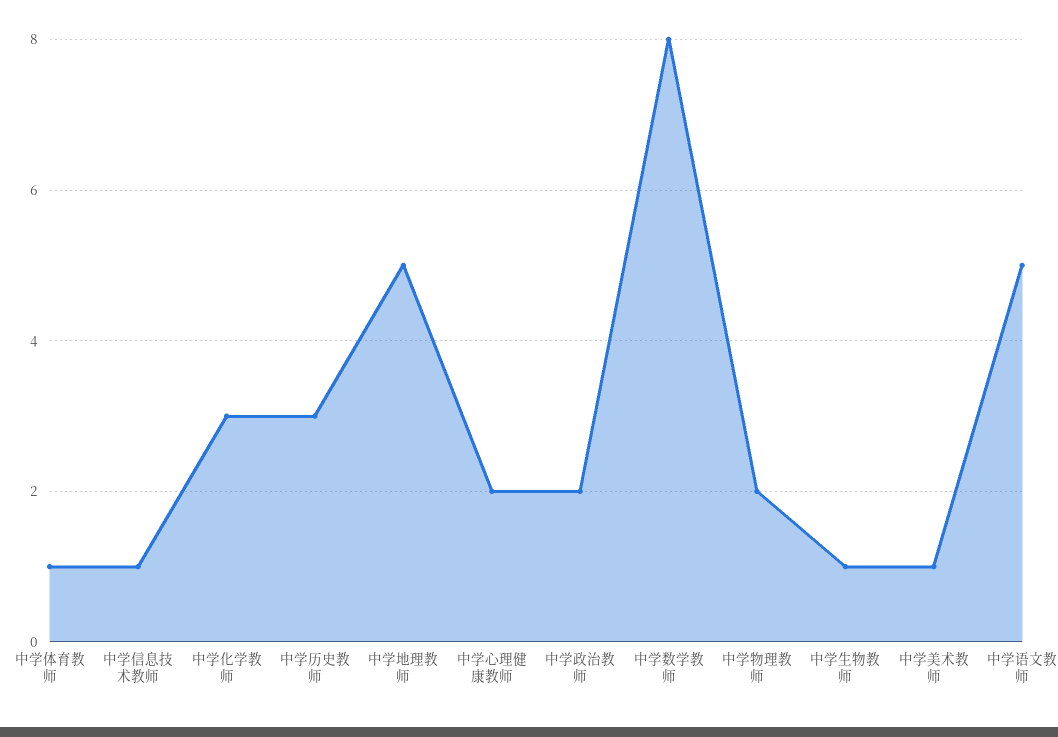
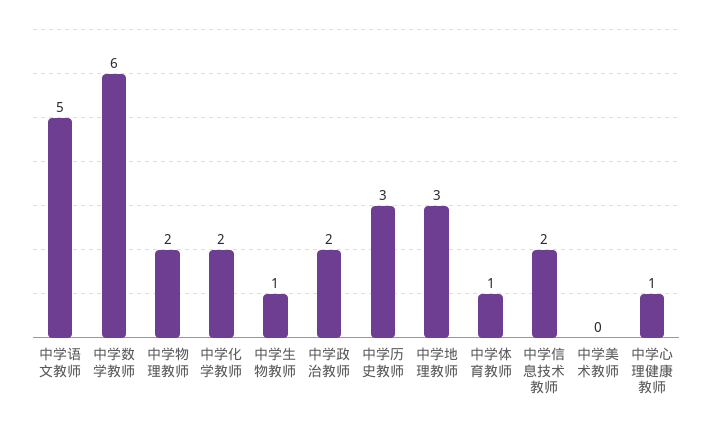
中学信息技术教师: 1 -> 2
中学化学教师: 3 -> 2
中学地理教师: 5 -> 3
中学心理健康教师: 2 -> 1
中学数学教师: 8 -> 6
中学美术教师: 1 -> 0

